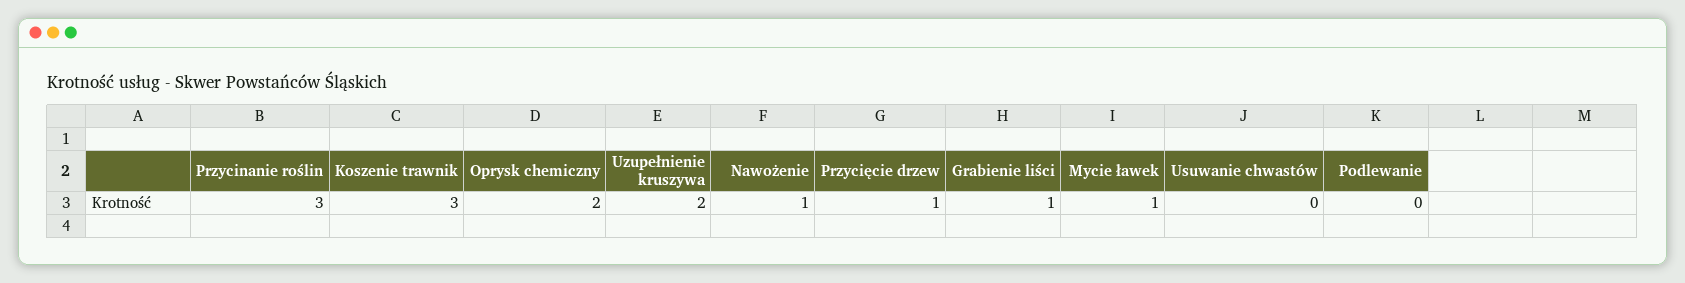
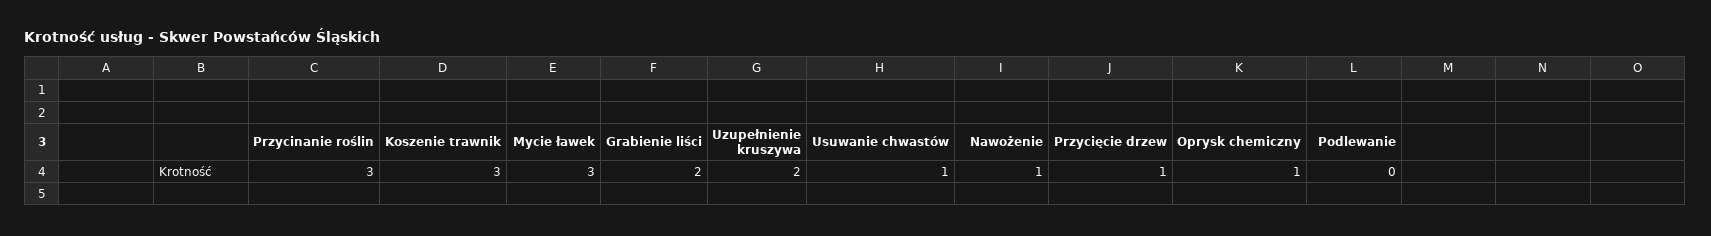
Oprysk chemiczny: 2 -> 1
Grabienie liści: 1 -> 2
Mycie ławek: 1 -> 3
Usuwanie chwastów: 0 -> 1

